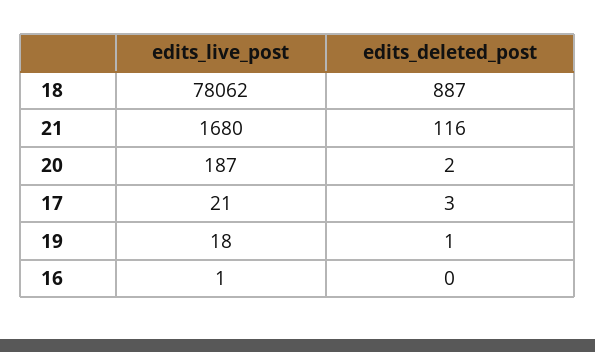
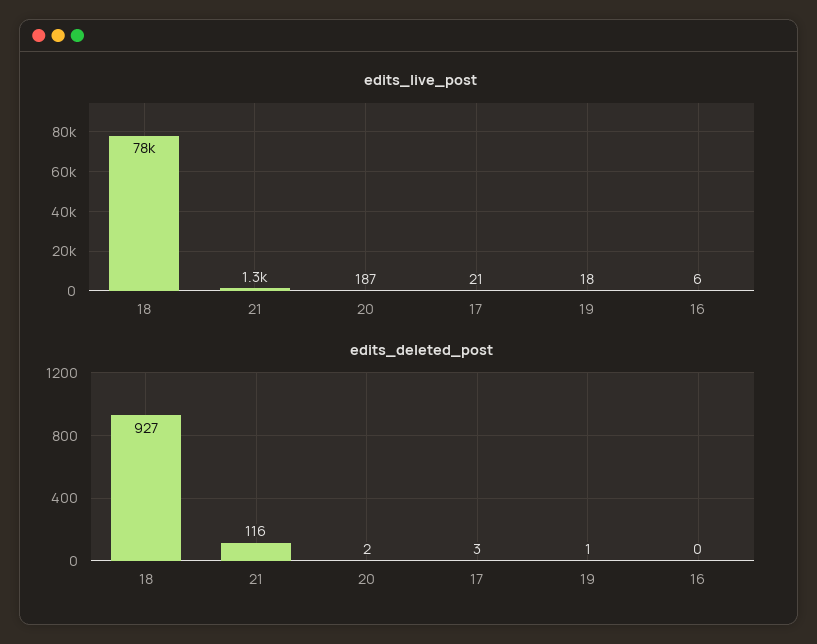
edits_deleted_post, 18: 887 -> 927
edits_live_post, 21: 1680 -> 1300
edits_live_post, 16: 1 -> 6

